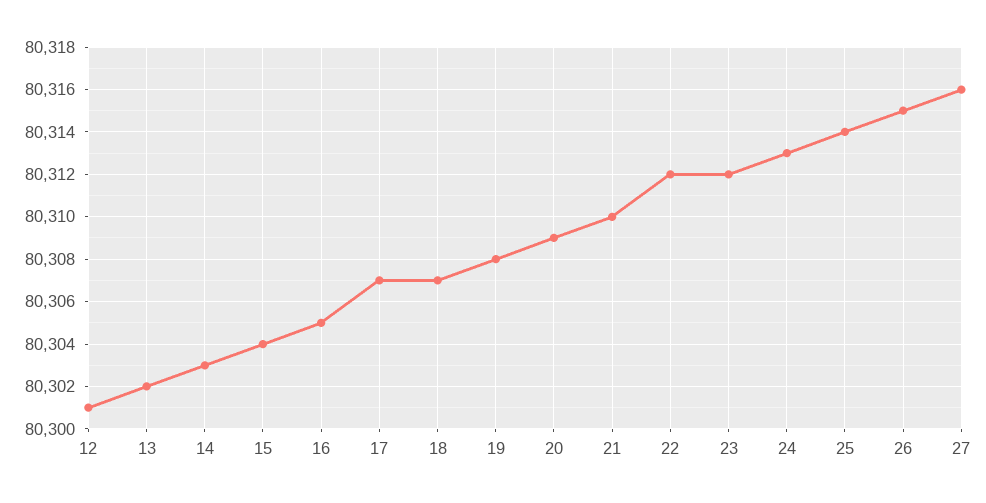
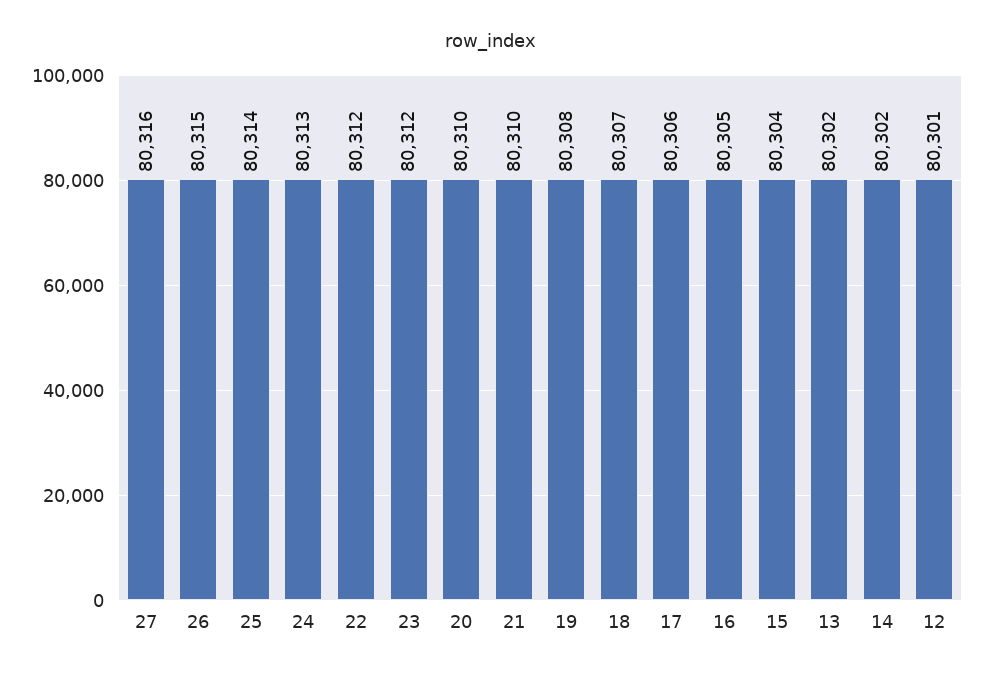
14: 80303 -> 80302
17: 80307 -> 80306
20: 80309 -> 80310

